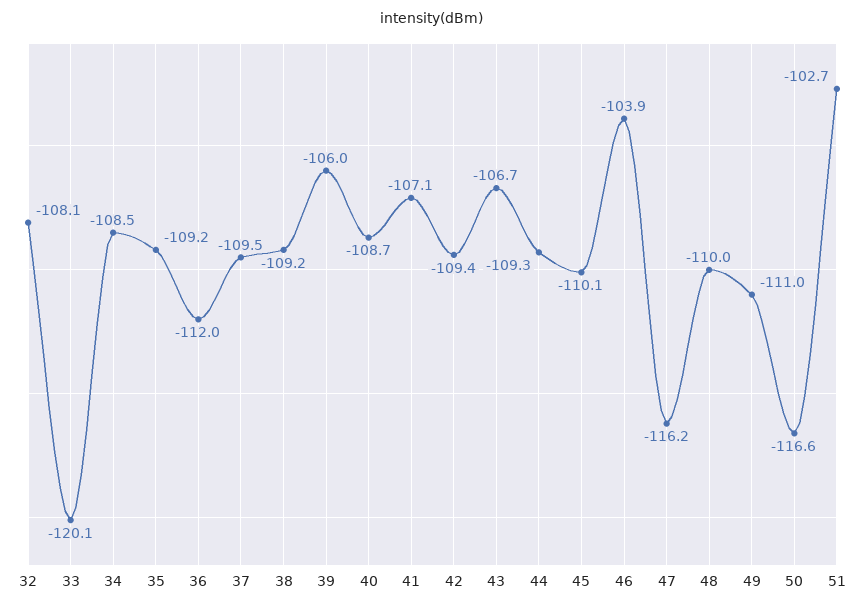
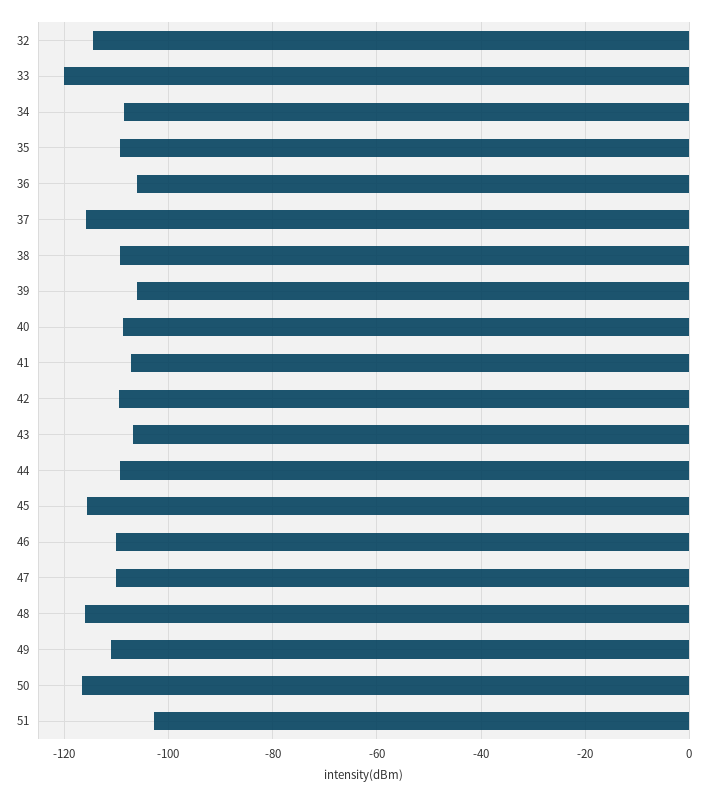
32: -108.1 -> -114
36: -112 -> -106
37: -109.5 -> -116
45: -110.1 -> -116
46: -103.9 -> -110
47: -116.2 -> -110
48: -110 -> -116

